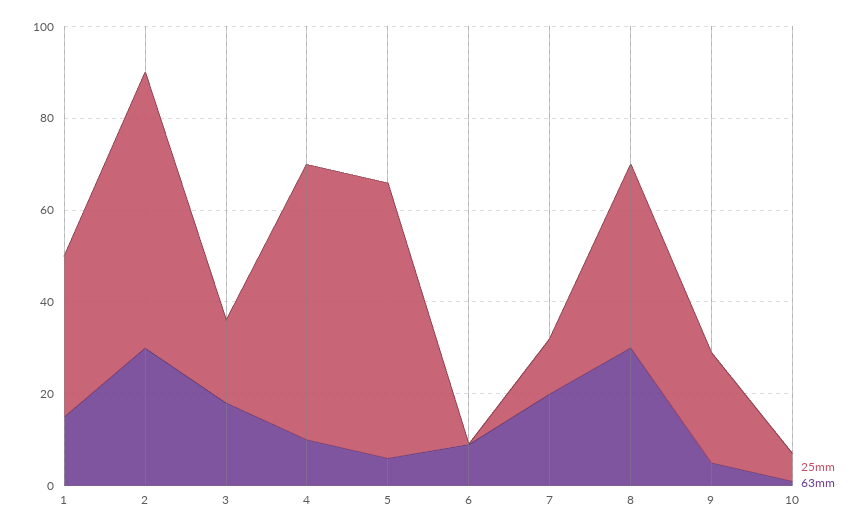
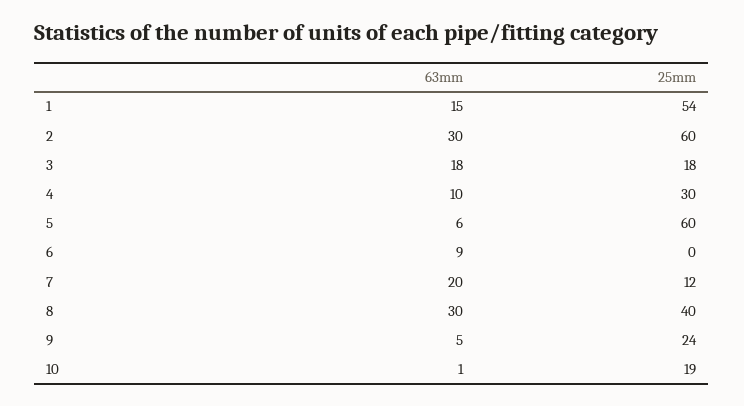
25mm, 1: 35 -> 54
25mm, 4: 60 -> 30
25mm, 10: 5 -> 19

